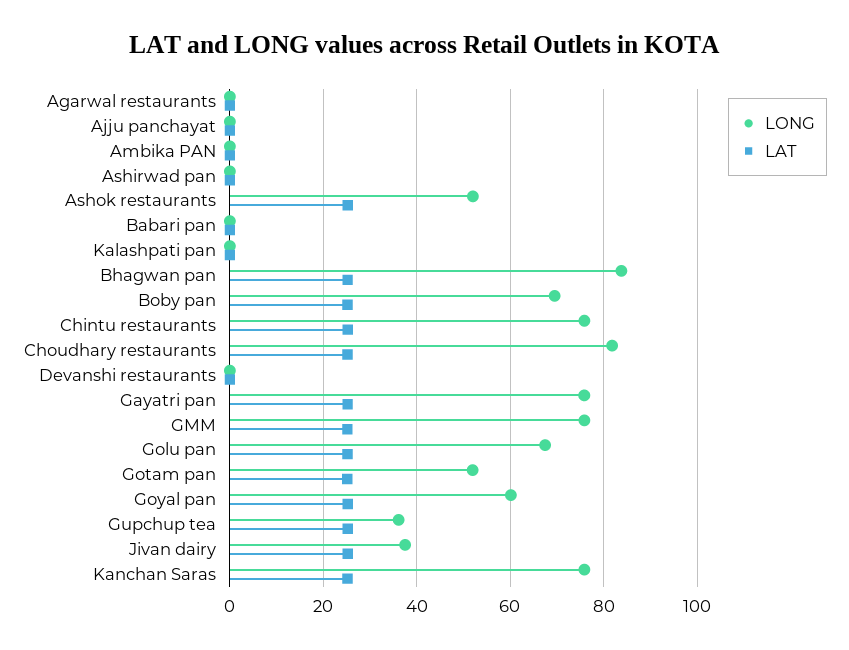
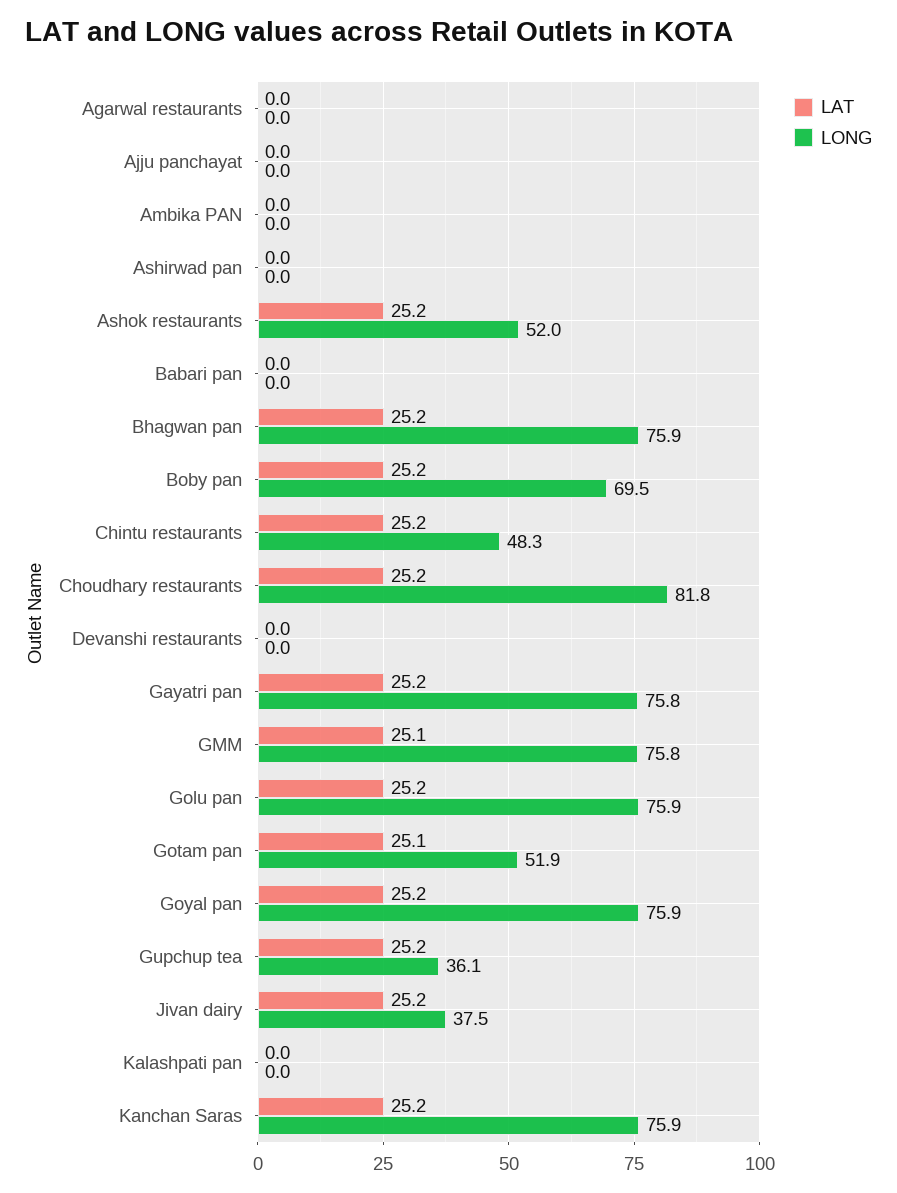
LONG, Bhagwan pan: 84 -> 75.9
LONG, Chintu restaurants: 76 -> 48.3
LONG, Golu pan: 68 -> 75.9
LONG, Goyal pan: 60 -> 75.9

